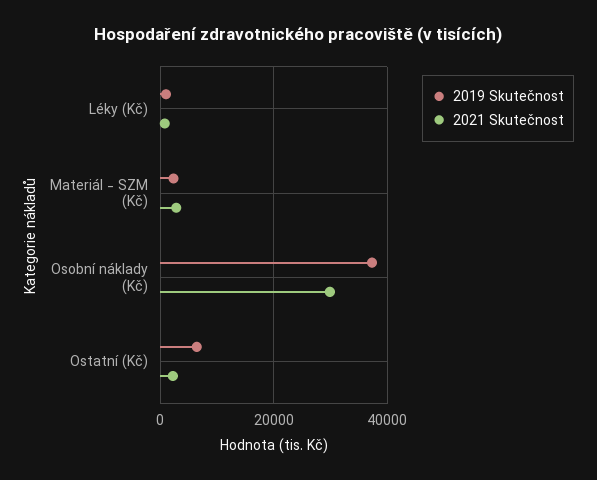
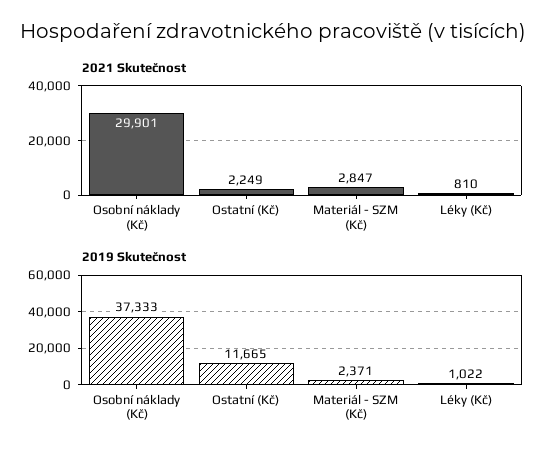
2019 Skutečnost, Ostatní (Kč): 6000 -> 11665

